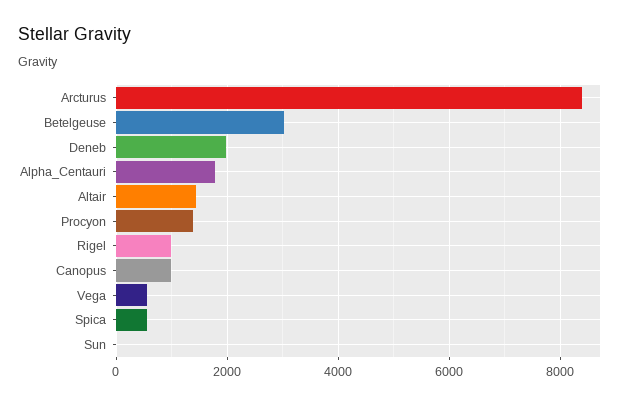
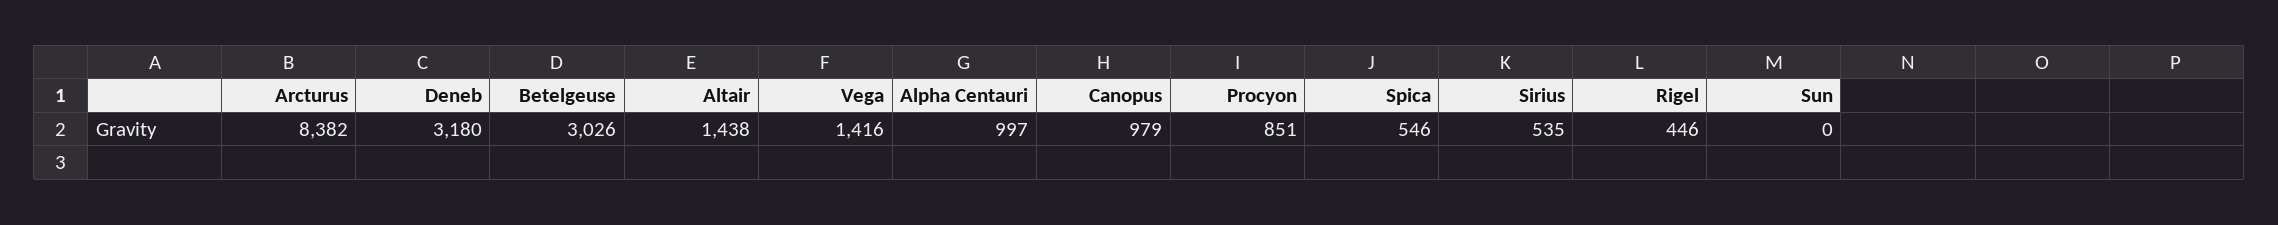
Deneb: 2000 -> 3180
Alpha_Centauri: 1800 -> 997
Procyon: 1400 -> 851
Rigel: 1000 -> 446
Vega: 600 -> 1416
Sirius: none -> 535

